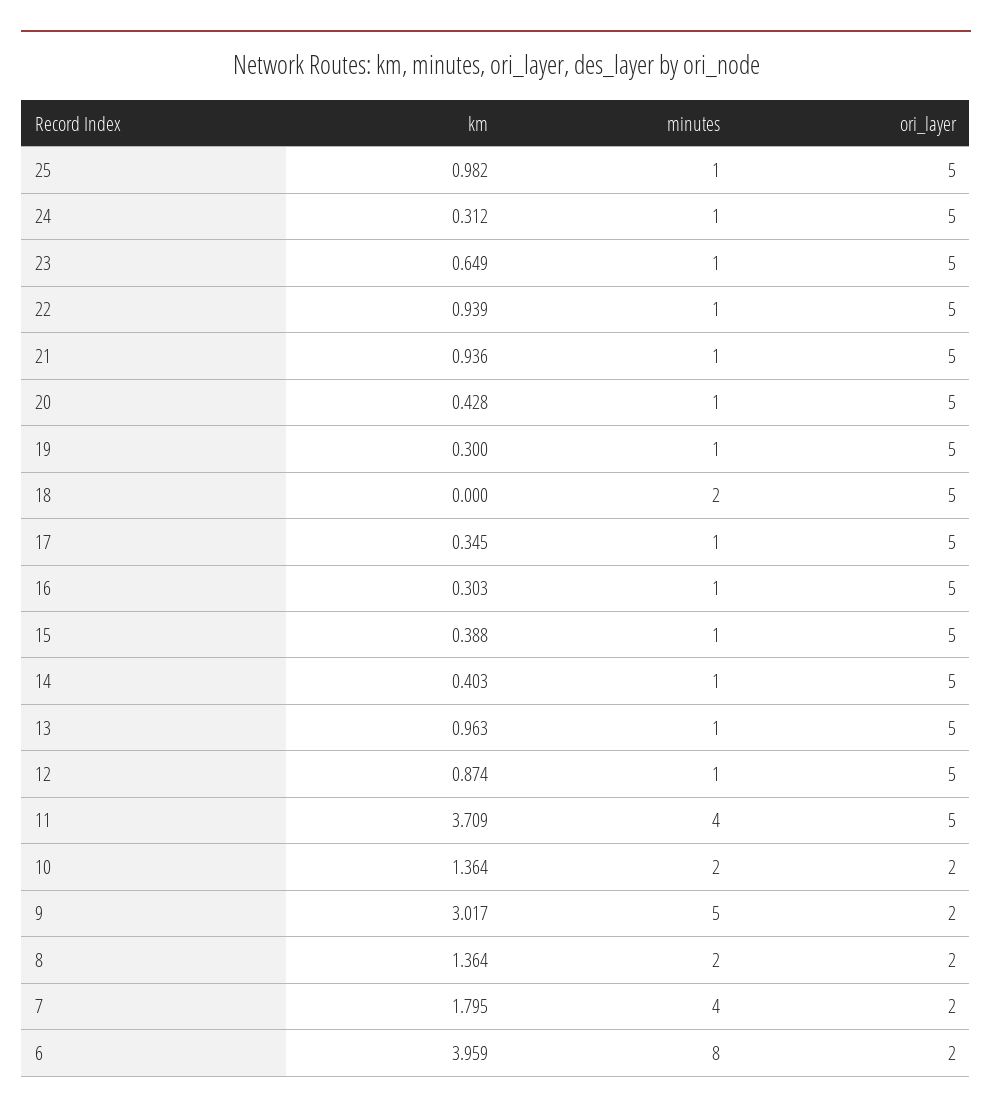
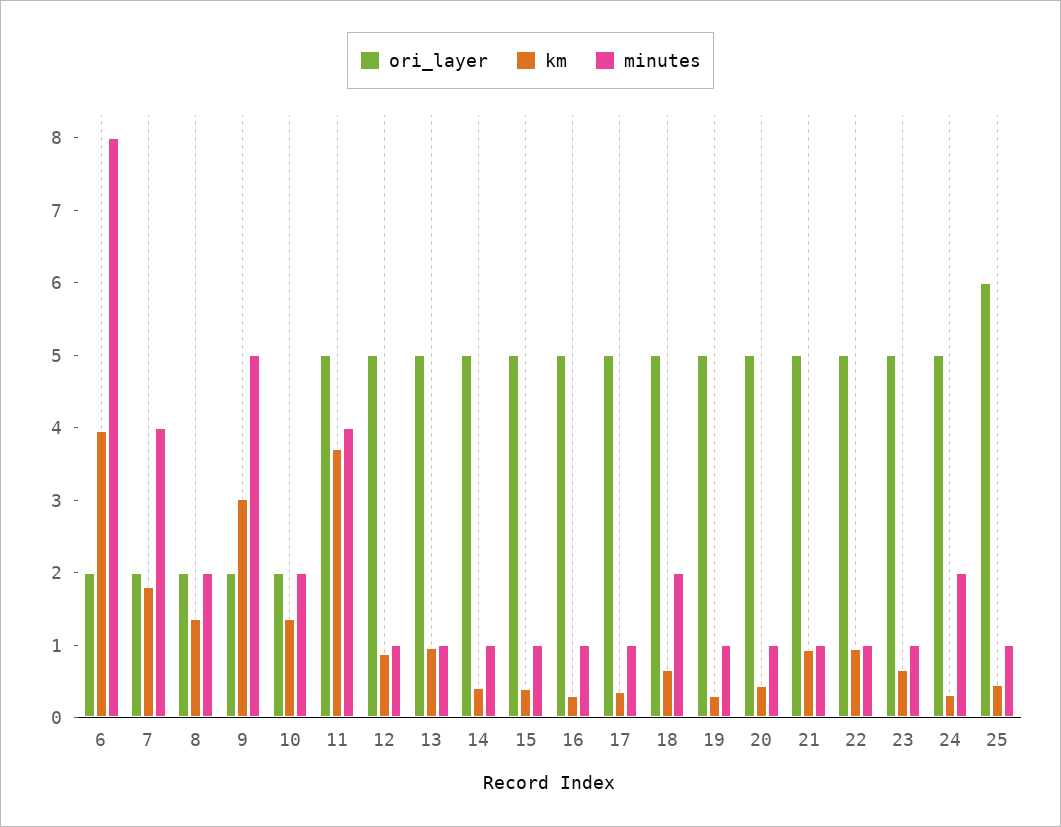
km, 25: 0.982 -> 0.4
ori_layer, 25: 5 -> 6
minutes, 24: 1 -> 2
km, 18: 0 -> 0.6

